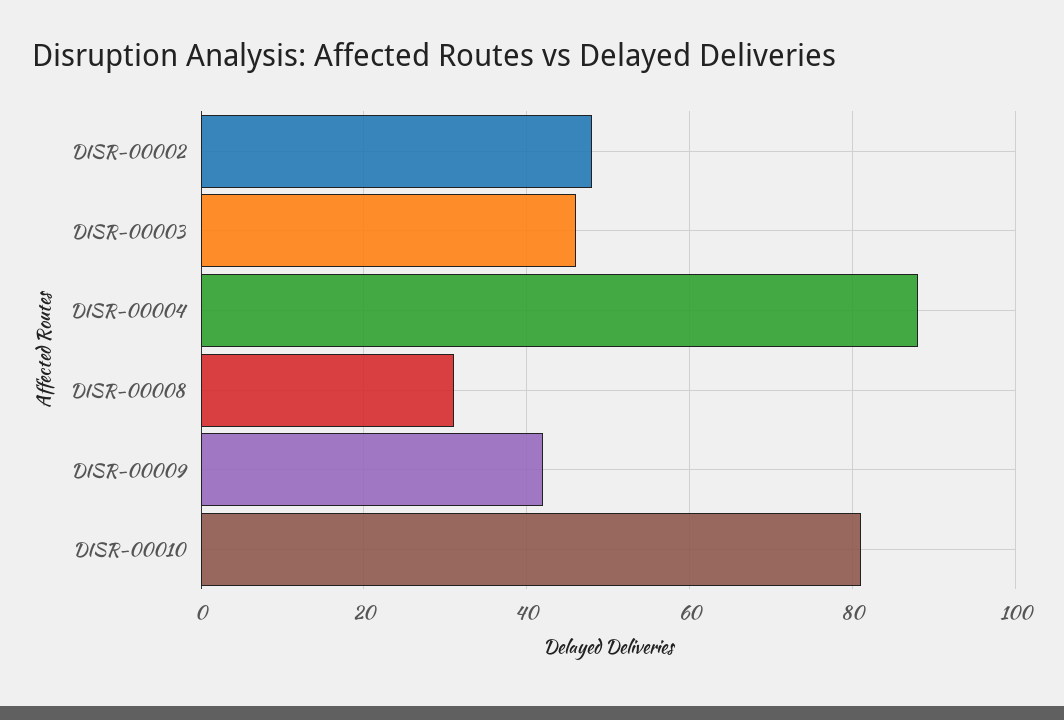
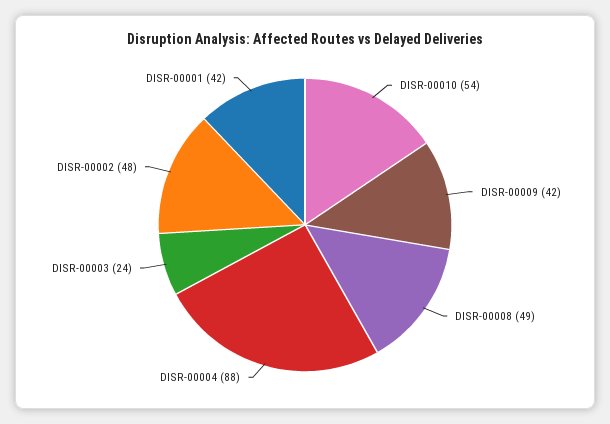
DISR-00003: 45 -> 24
DISR-00008: 30 -> 49
DISR-00010: 80 -> 54
DISR-00001: none -> 42

